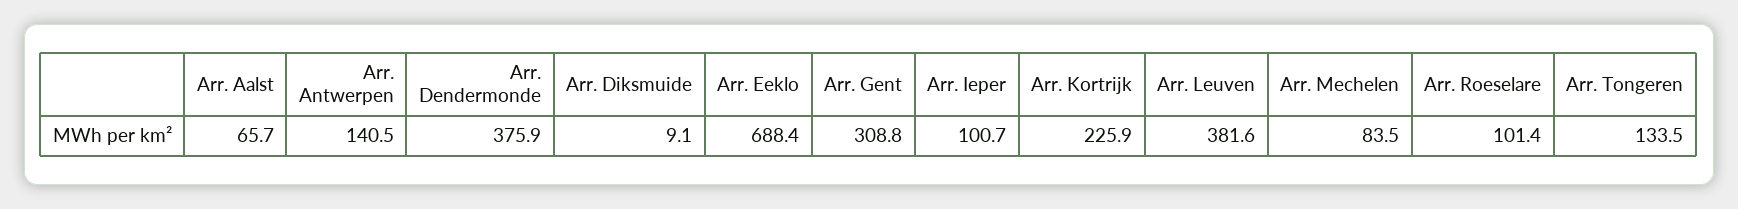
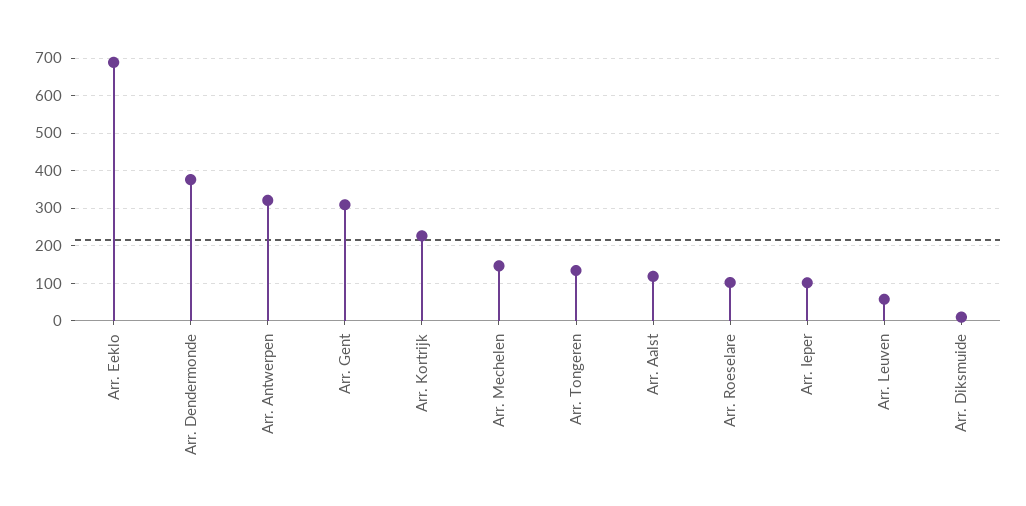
Arr. Aalst: 65.7 -> 120
Arr. Antwerpen: 140.5 -> 320
Arr. Leuven: 381.6 -> 60
Arr. Mechelen: 83.5 -> 140

